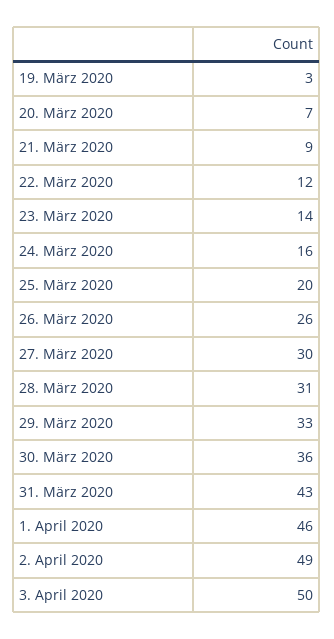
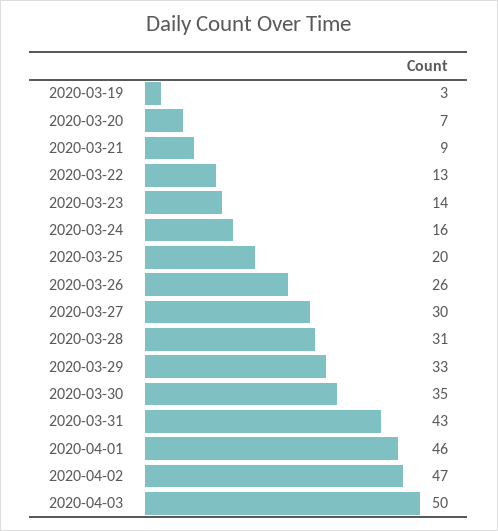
22. März 2020: 12 -> 13
30. März 2020: 36 -> 35
2. April 2020: 49 -> 47

